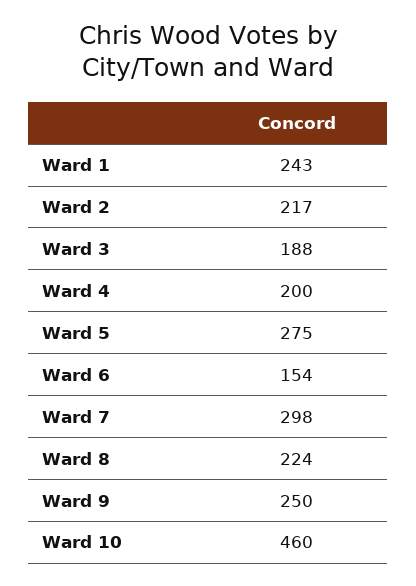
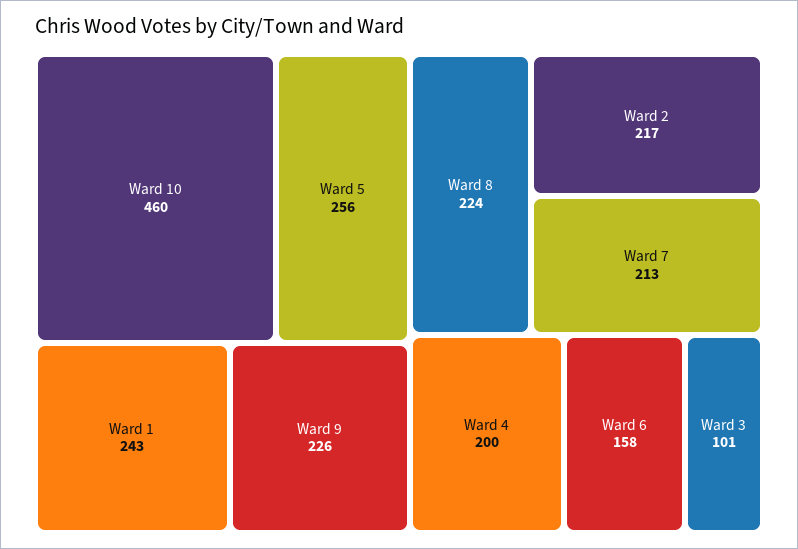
Ward 3: 188 -> 101
Ward 5: 275 -> 256
Ward 6: 154 -> 158
Ward 7: 298 -> 213
Ward 9: 250 -> 226

